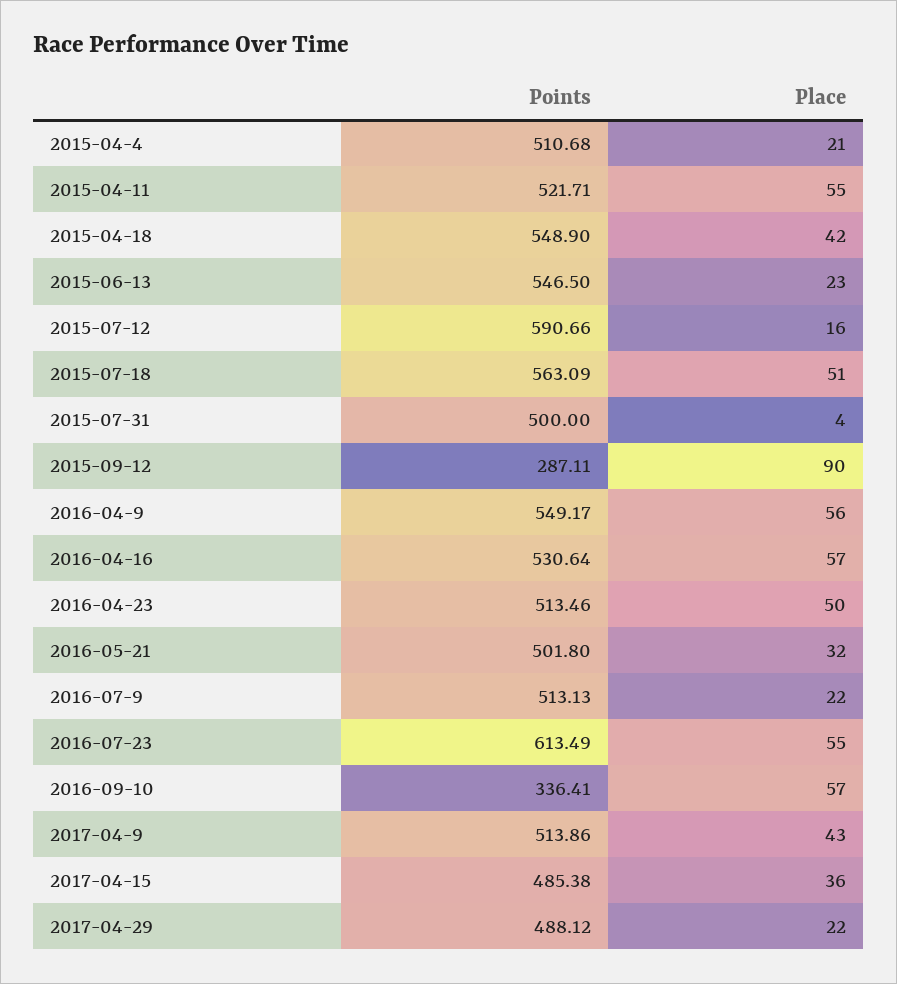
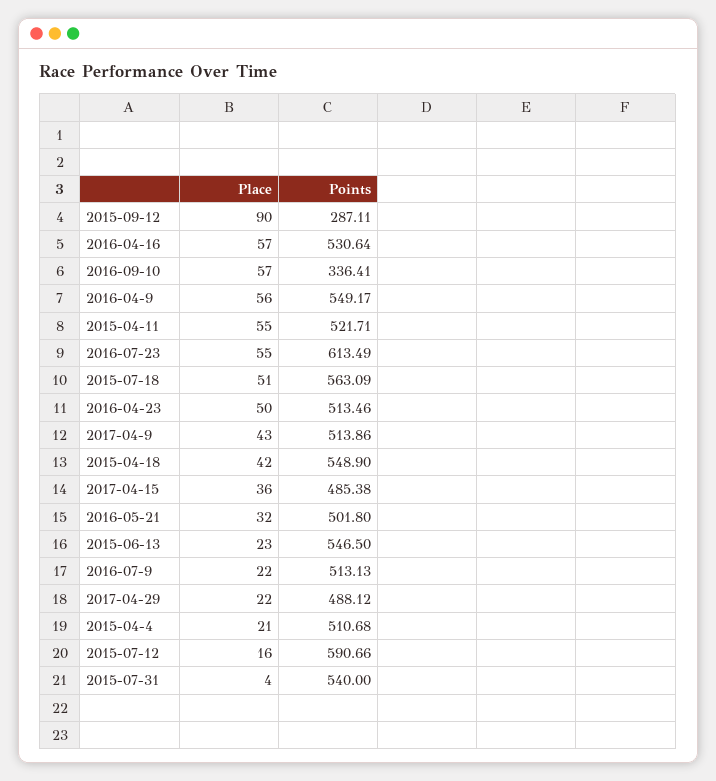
Points, 2015-07-31: 500 -> 540

